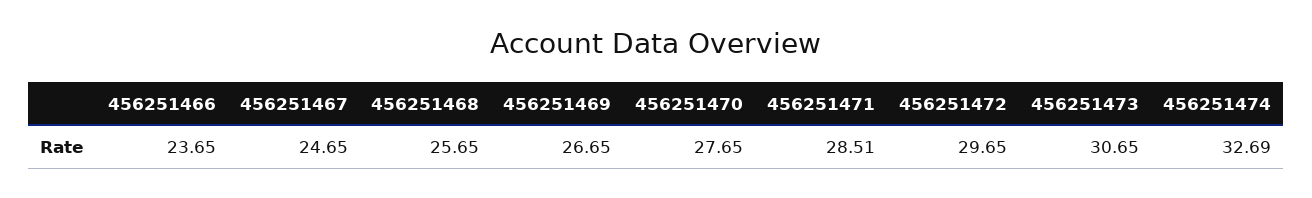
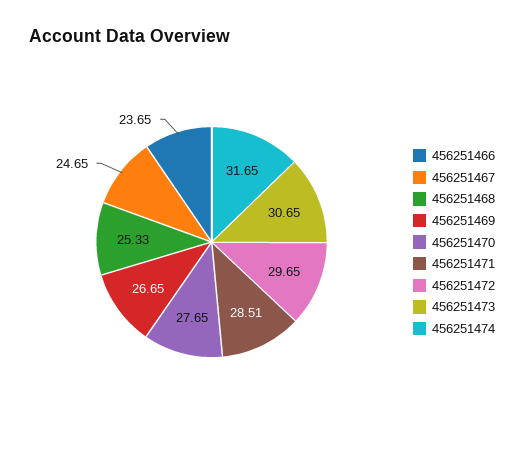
456251468: 25.65 -> 25.33
456251474: 32.69 -> 31.65

